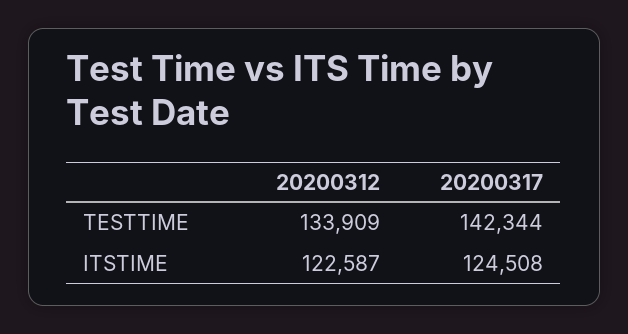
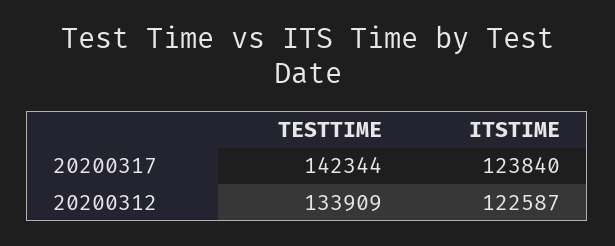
20200317, ITSTIME: 124508 -> 123840

